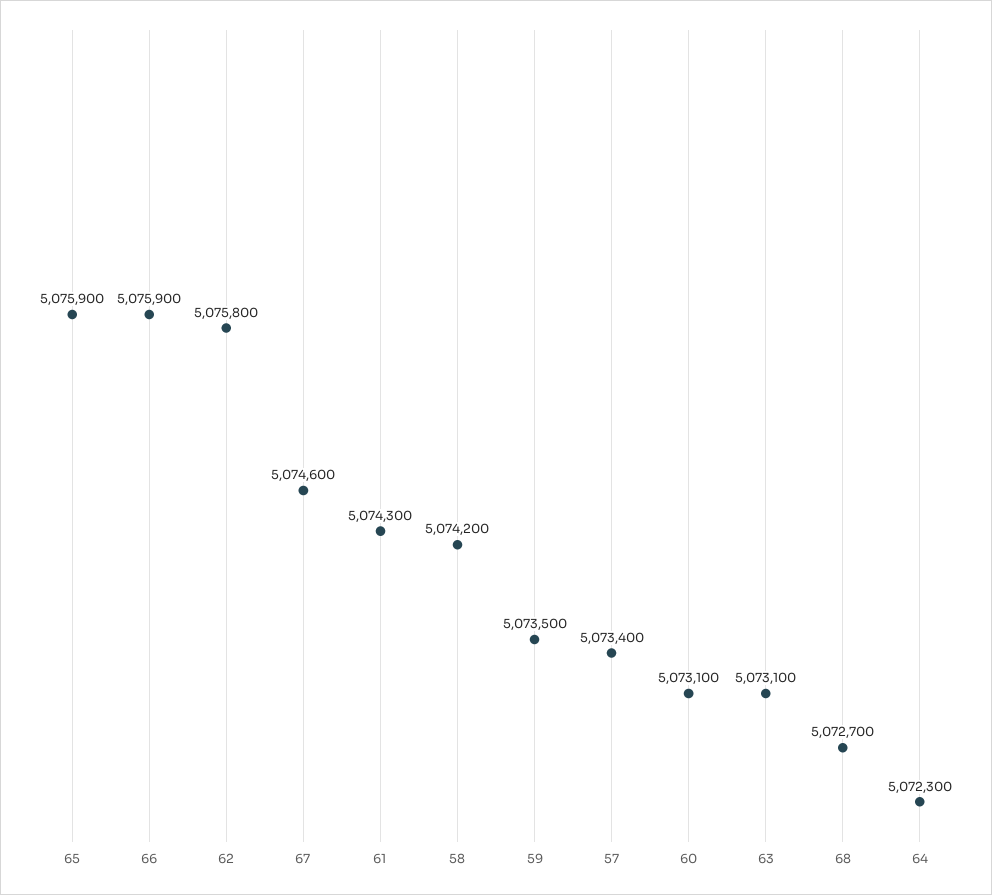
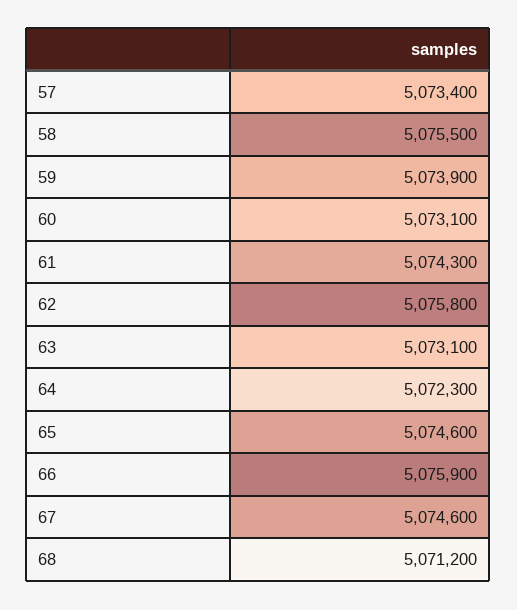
65: 5075900 -> 5074600
58: 5074200 -> 5075500
59: 5073500 -> 5073900
68: 5072700 -> 5071200

